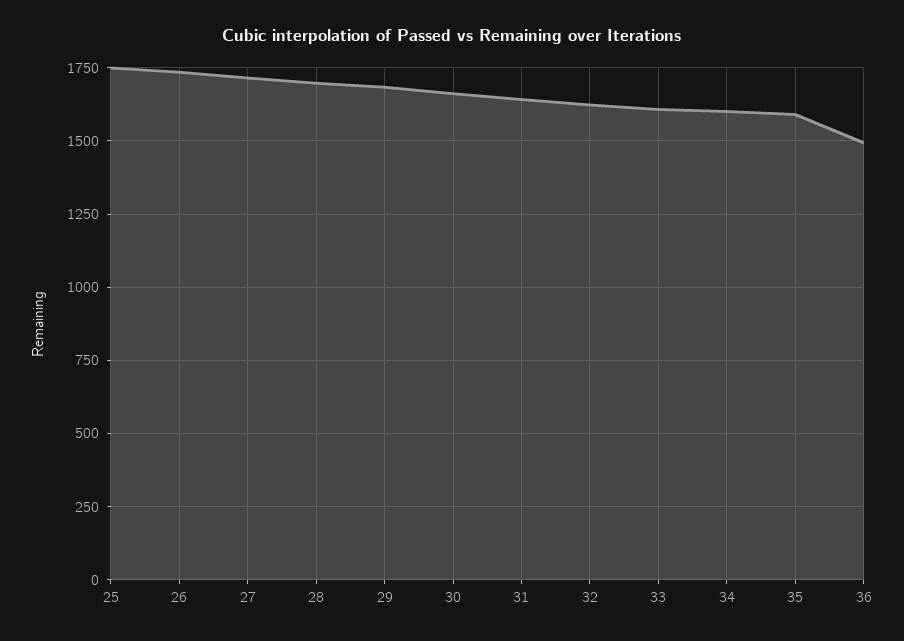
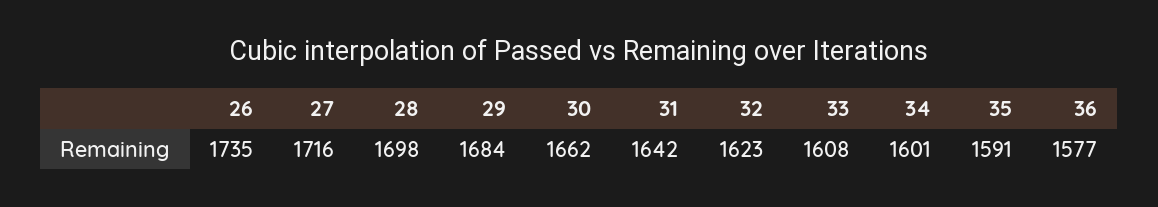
25: 1750 -> none
36: 1500 -> 1577

